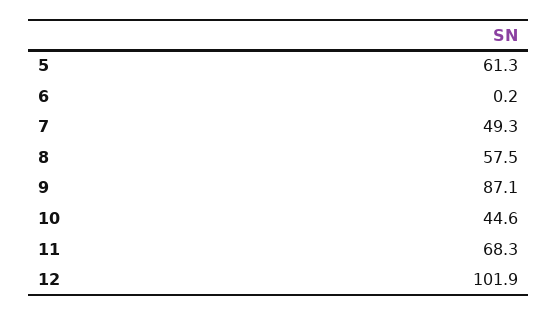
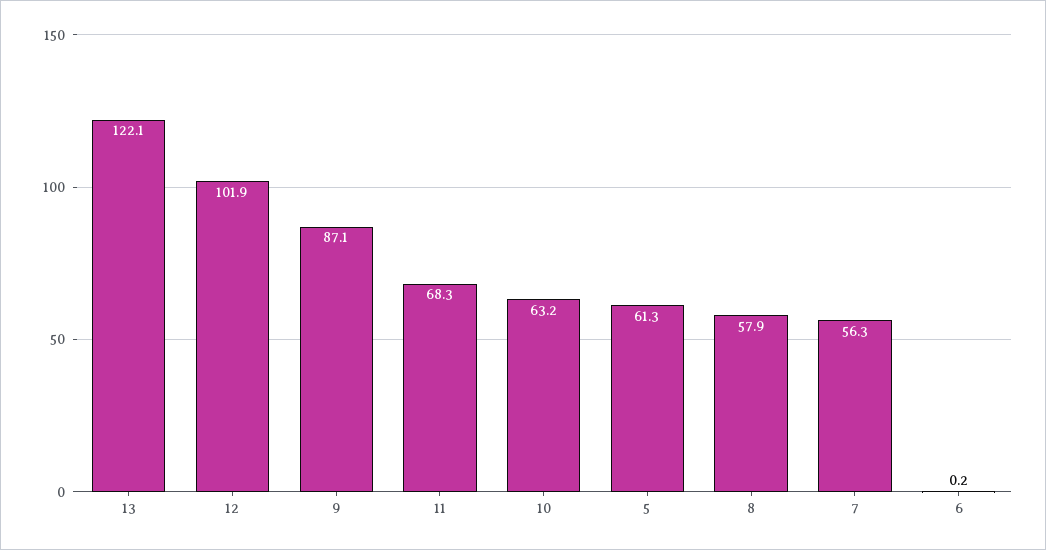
7: 49.3 -> 56.3
8: 57.5 -> 57.9
10: 44.6 -> 63.2
13: none -> 122.1

